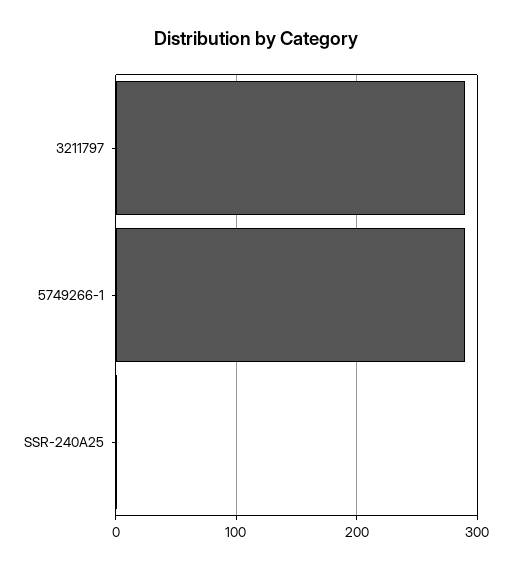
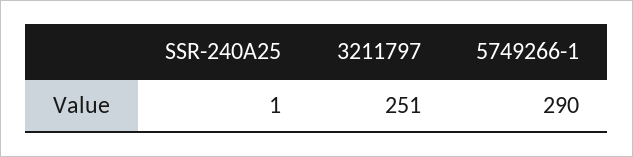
3211797: 290 -> 251

